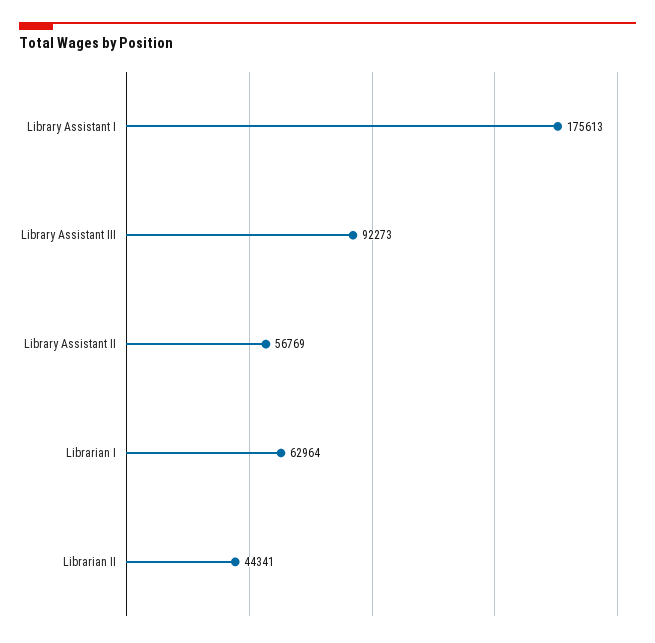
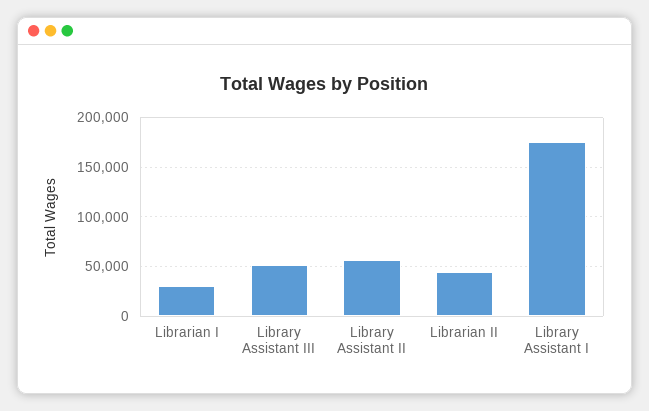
Library Assistant III: 92273 -> 50000
Librarian I: 62964 -> 30000

